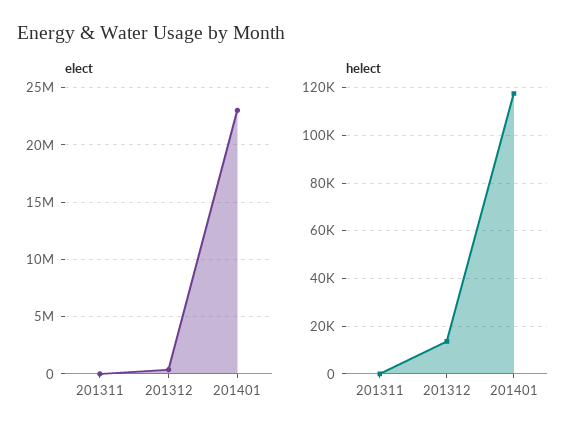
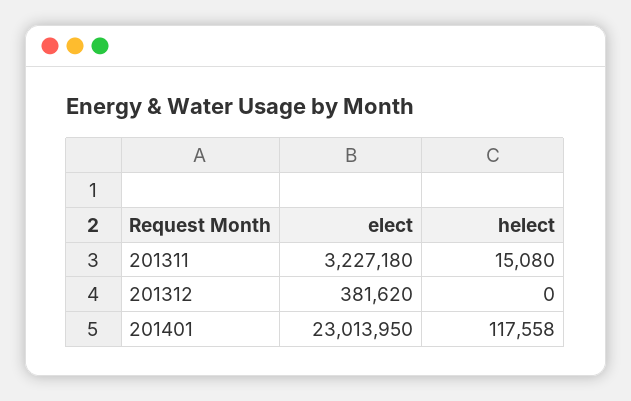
elect, 201311: 0 -> 3227180
helect, 201311: 0 -> 15080
helect, 201312: 15000 -> 0

